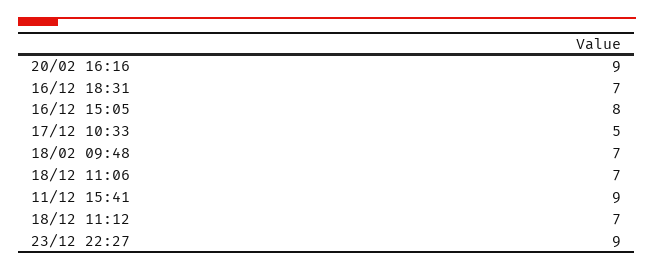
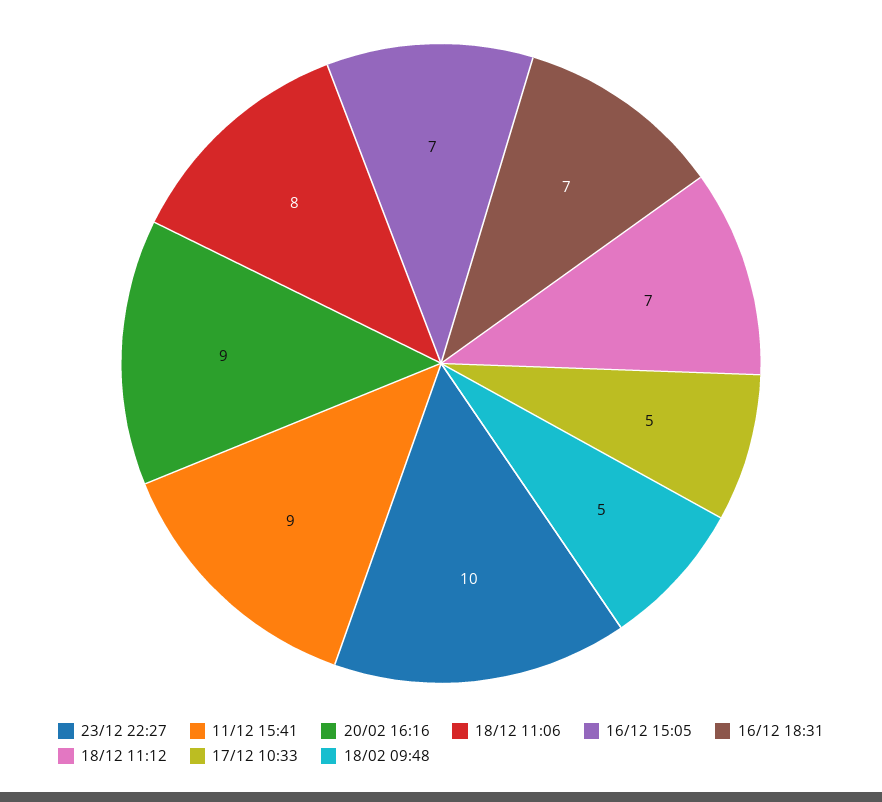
16/12 15:05: 8 -> 7
18/02 09:48: 7 -> 5
18/12 11:06: 7 -> 8
23/12 22:27: 9 -> 10

